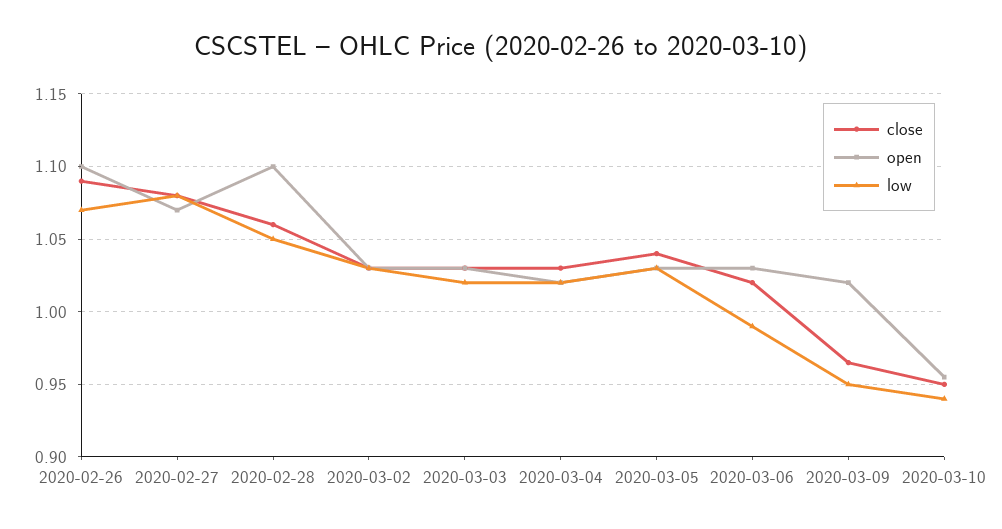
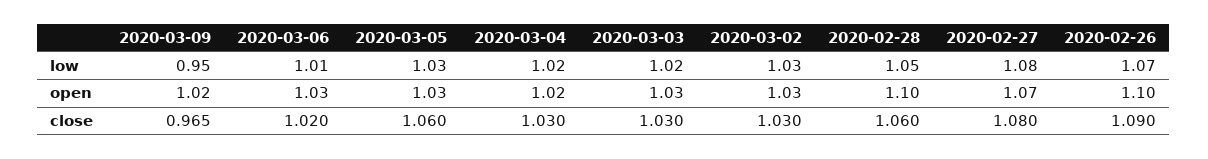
close, 2020-03-05: 1.04 -> 1.06
low, 2020-03-06: 0.99 -> 1.01
close, 2020-03-10: 0.95 -> none
open, 2020-03-10: 0.955 -> none
low, 2020-03-10: 0.94 -> none

